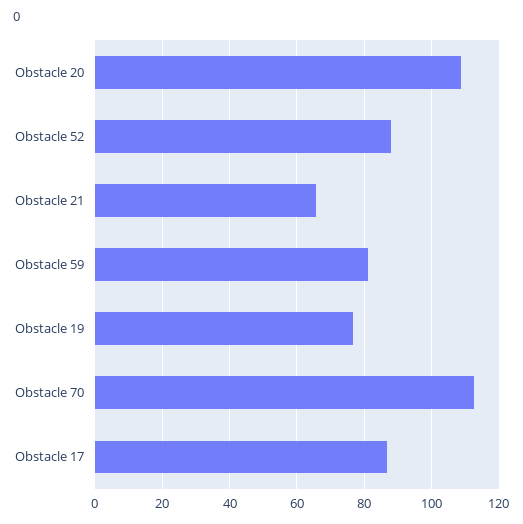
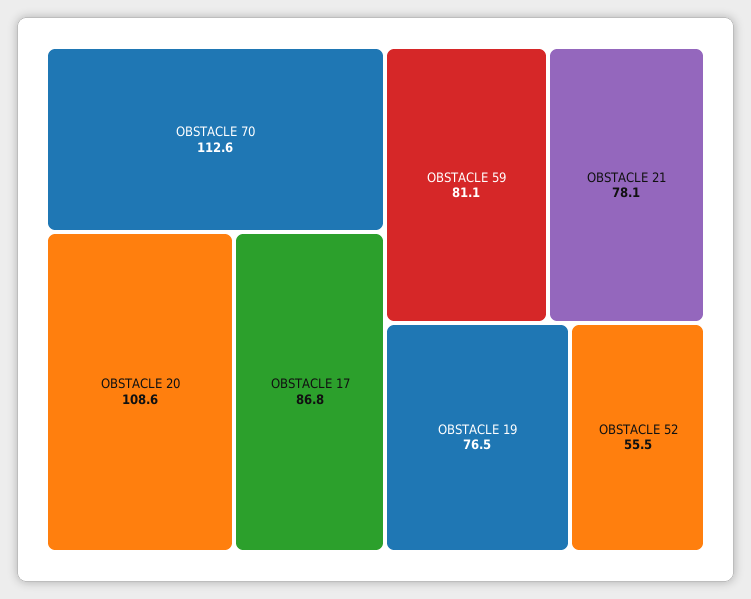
Obstacle 52: 88 -> 55.5
Obstacle 21: 66 -> 78.1

